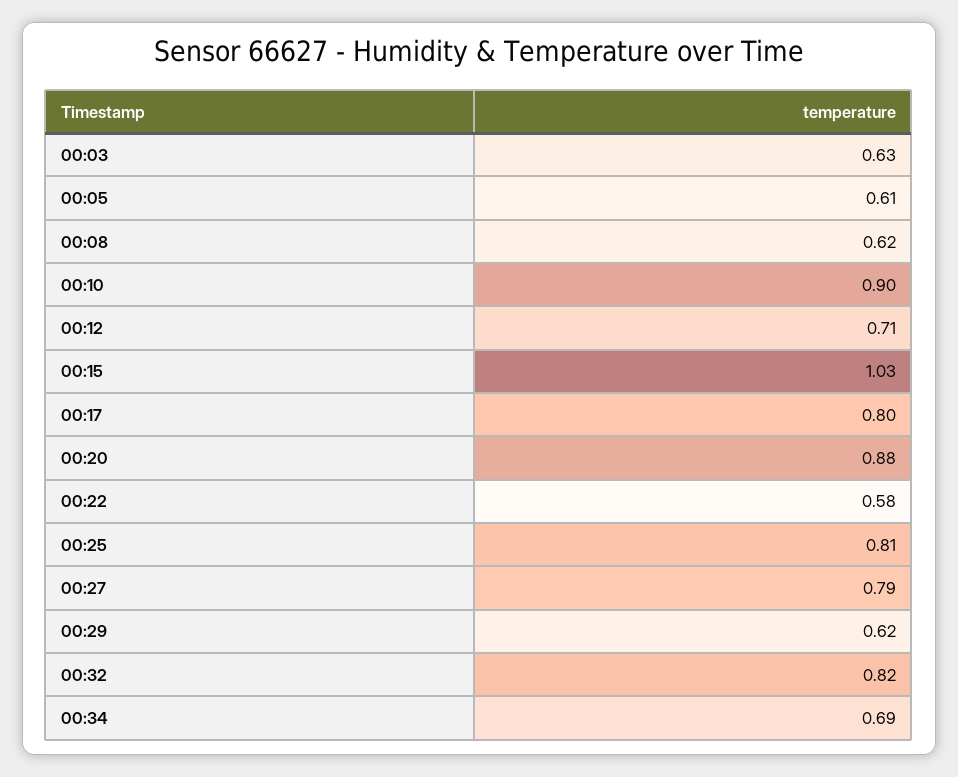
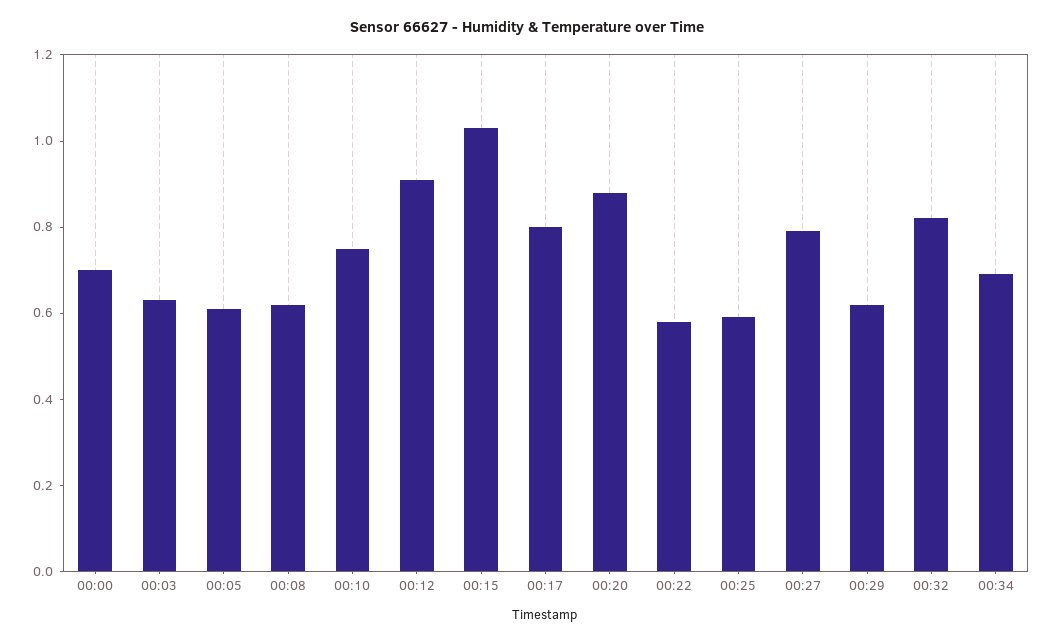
00:10: 0.9 -> 0.75
00:12: 0.71 -> 0.9
00:25: 0.81 -> 0.6
00:00: none -> 0.7

